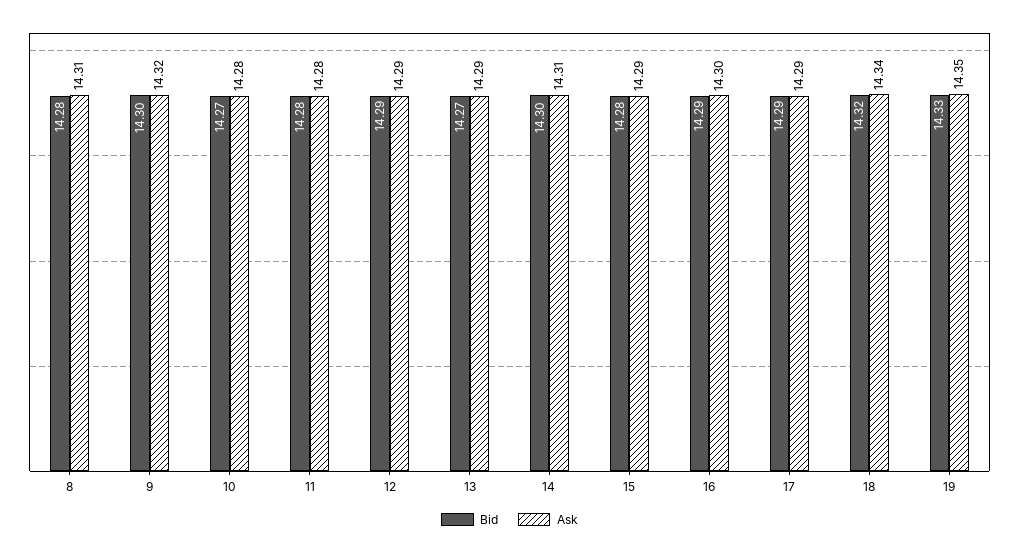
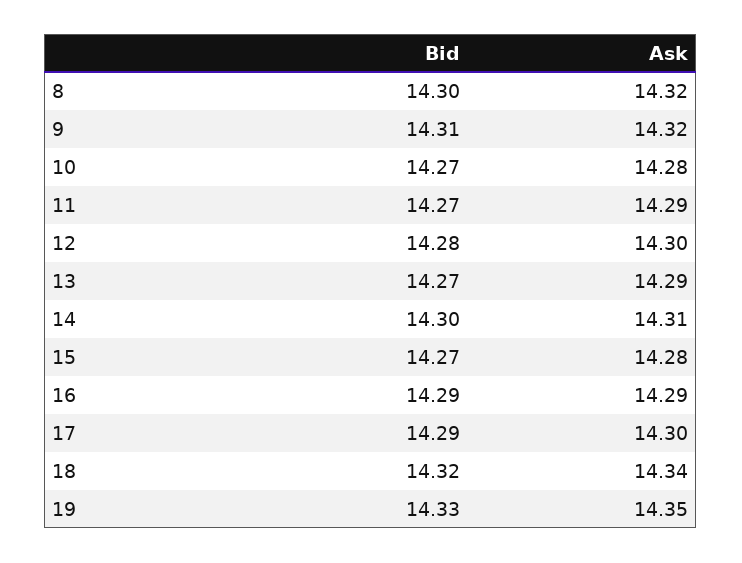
Bid, 8: 14.28 -> 14.3
Ask, 8: 14.31 -> 14.32
Bid, 9: 14.3 -> 14.31
Bid, 11: 14.28 -> 14.27
Ask, 11: 14.28 -> 14.29
Bid, 12: 14.29 -> 14.28
Ask, 12: 14.29 -> 14.3
Bid, 15: 14.28 -> 14.27
Ask, 15: 14.29 -> 14.28
Ask, 16: 14.3 -> 14.29
Ask, 17: 14.29 -> 14.3

